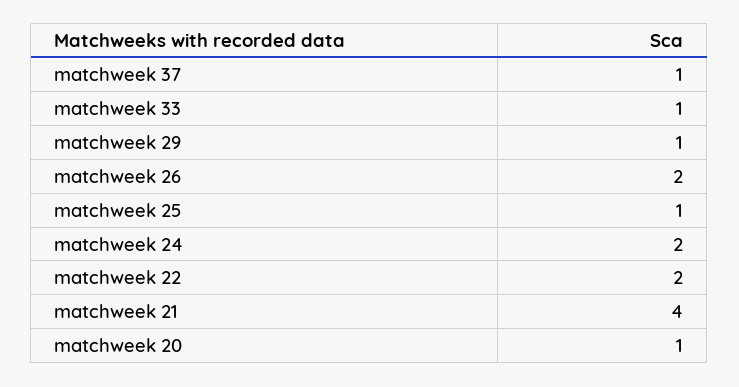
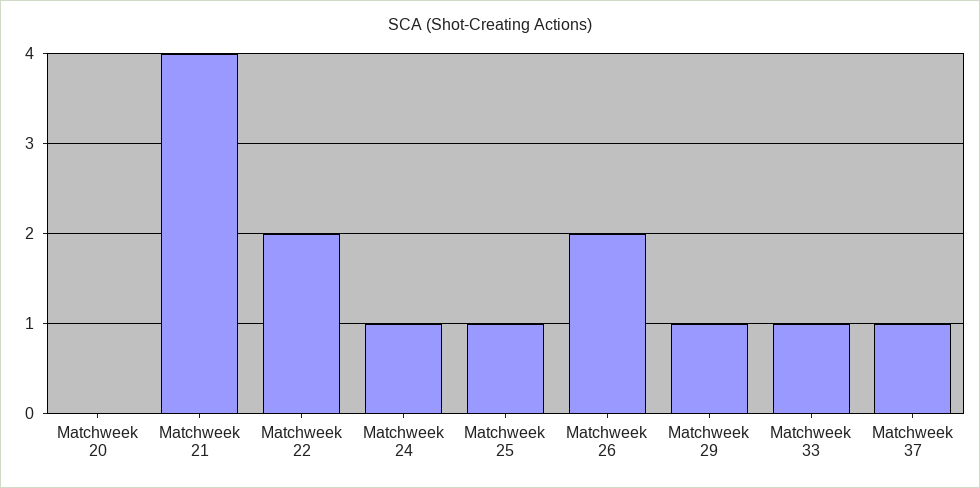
matchweek 24: 2 -> 1
matchweek 20: 1 -> 0

